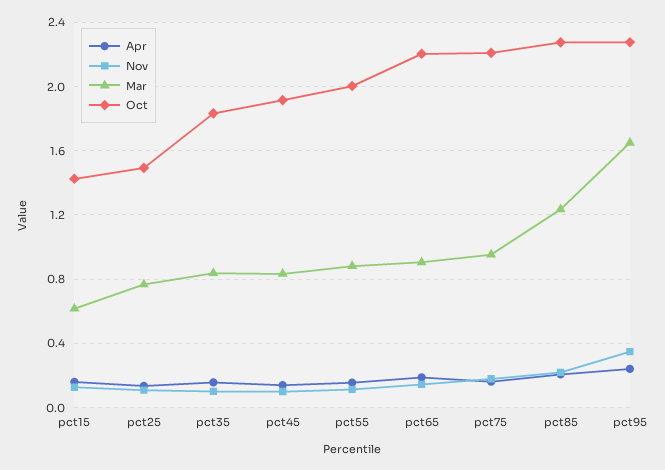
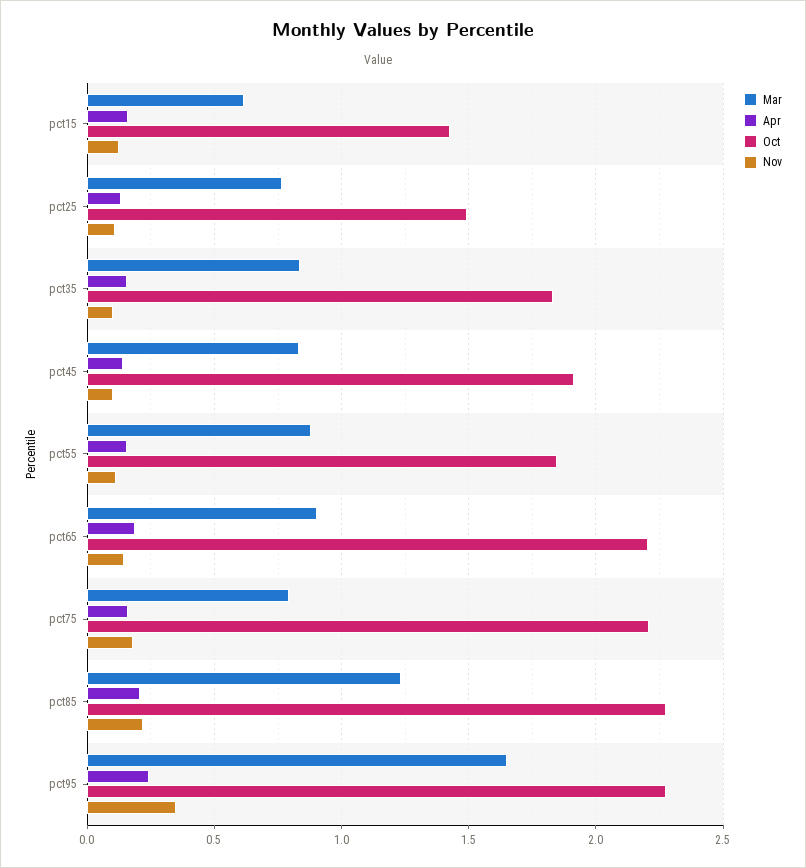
Oct, pct55: 2 -> 1.85
Mar, pct75: 0.95 -> 0.8

